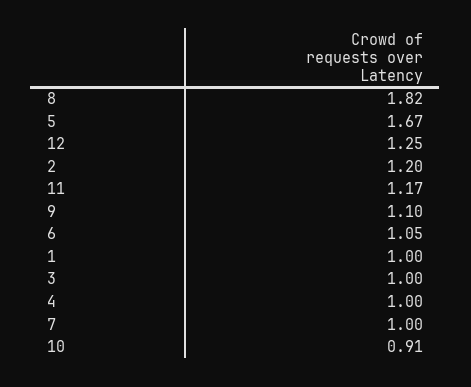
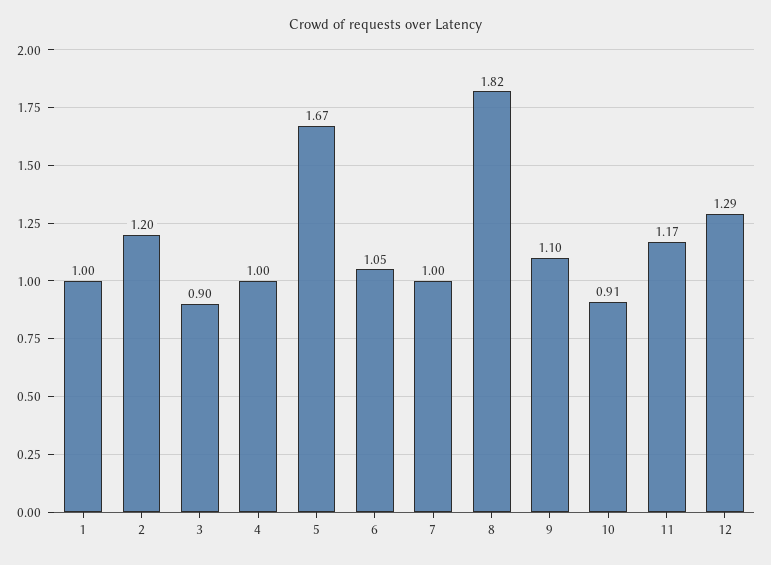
12: 1.25 -> 1.29
3: 1 -> 0.9

